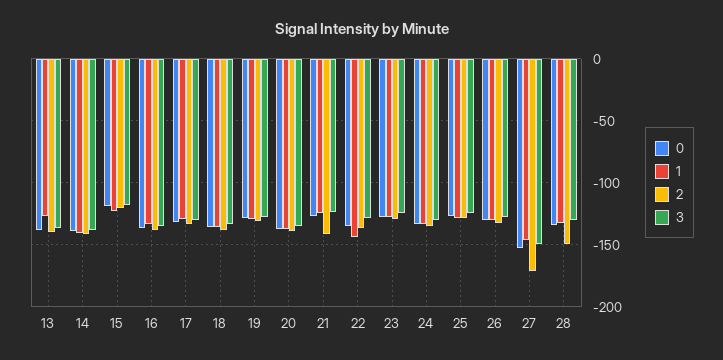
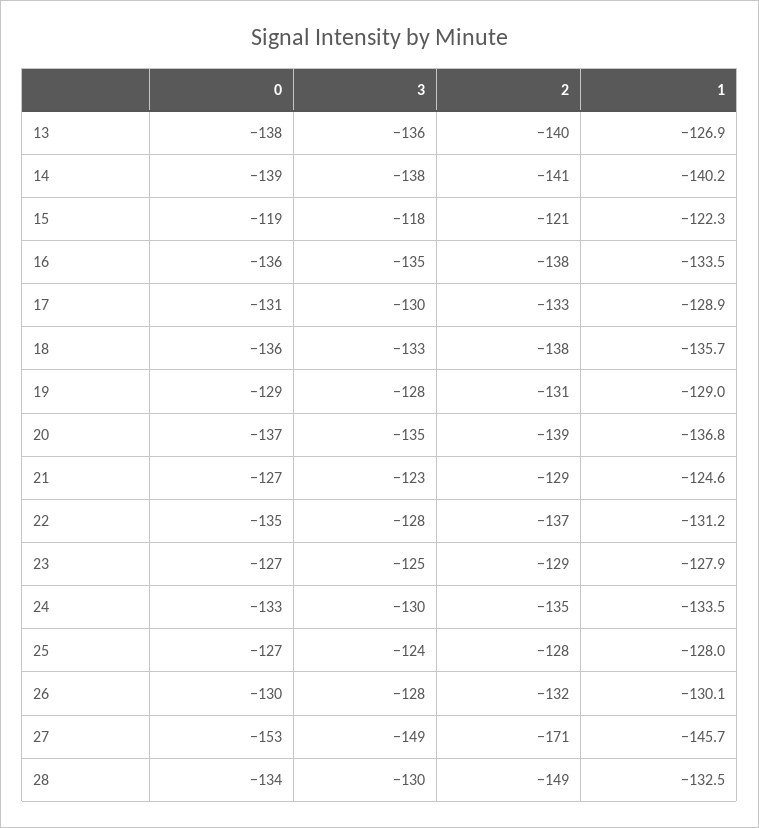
2, 21: -140 -> -129
1, 22: -145 -> -131.2

